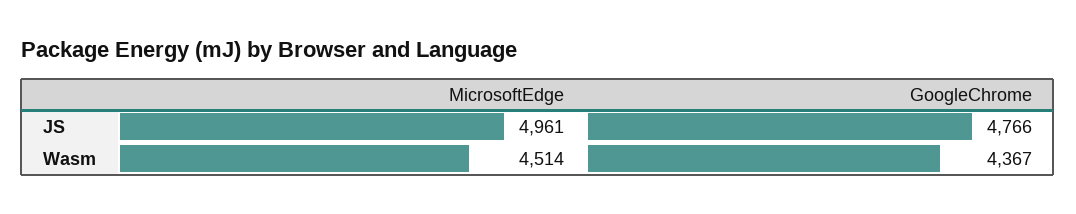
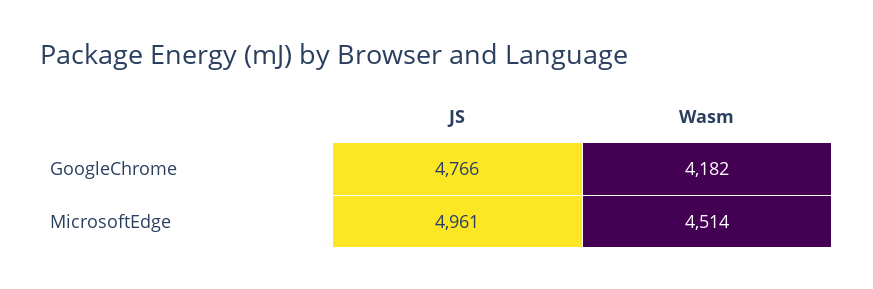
GoogleChrome, Wasm: 4367 -> 4182

